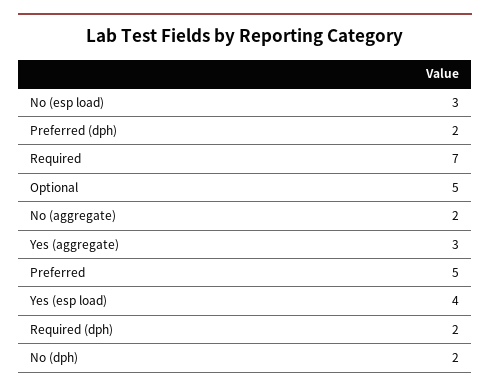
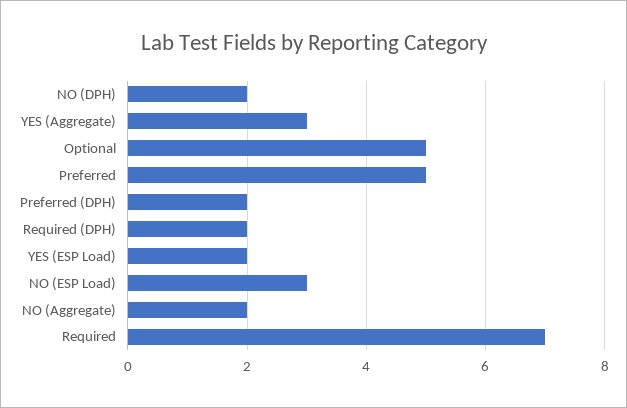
Yes (esp load): 4 -> 2

